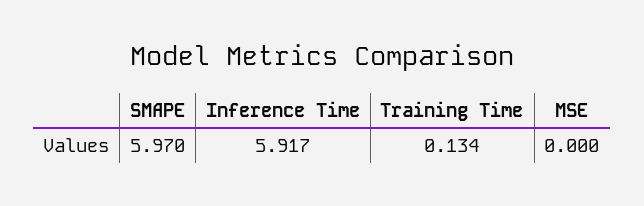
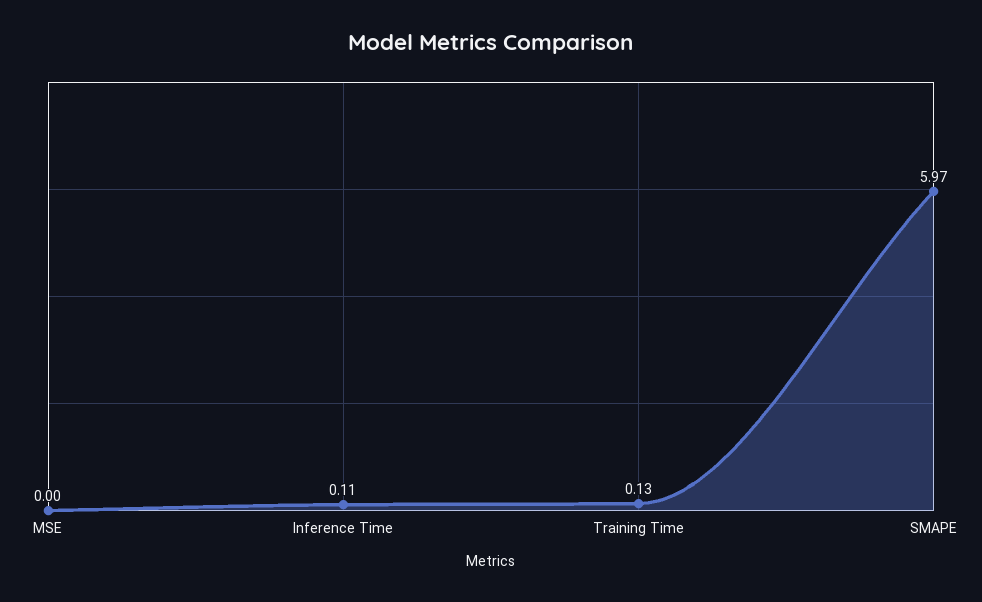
Inference Time: 5.917 -> 0.11

